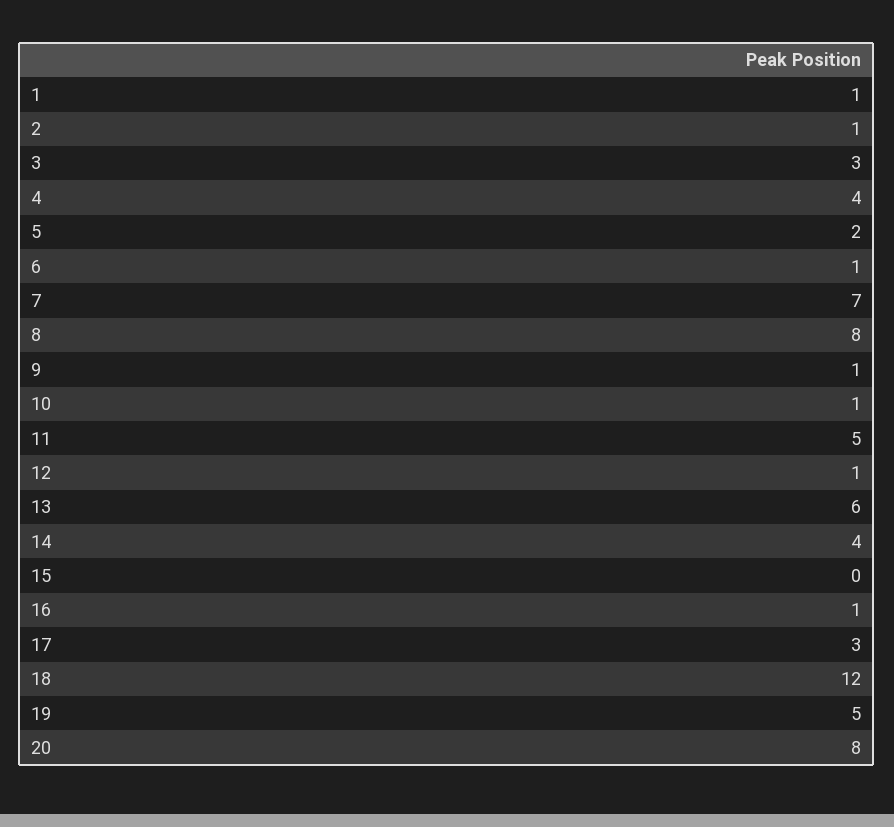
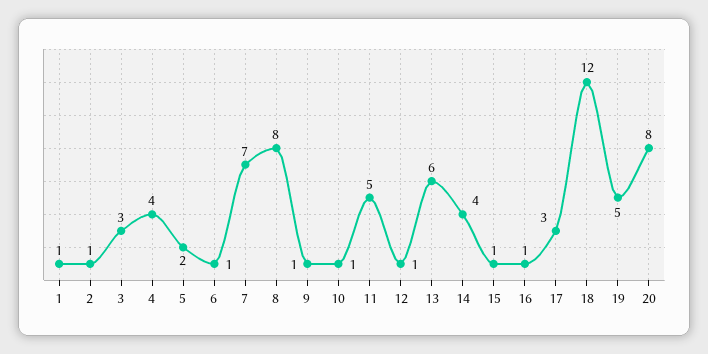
15: 0 -> 1

